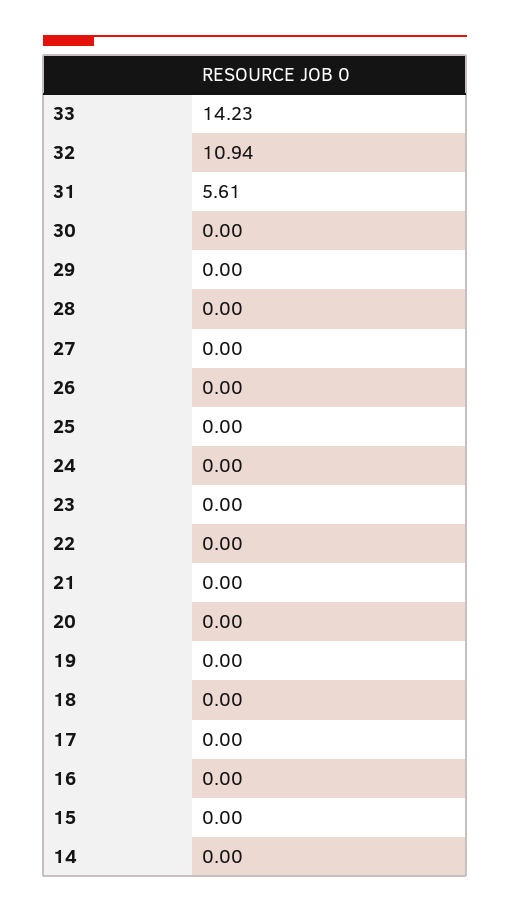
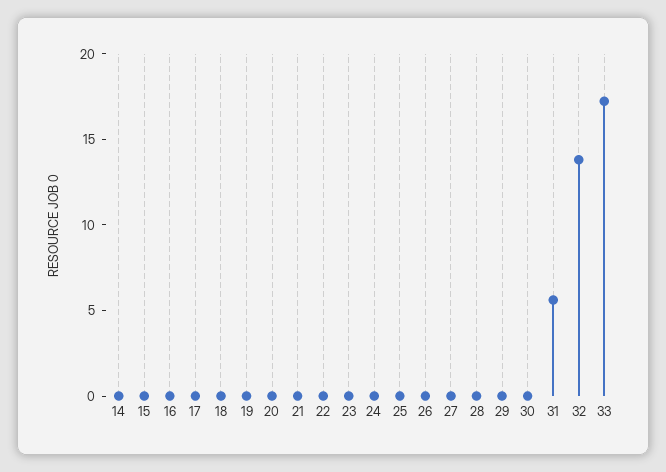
33: 14.23 -> 17
32: 10.94 -> 14

